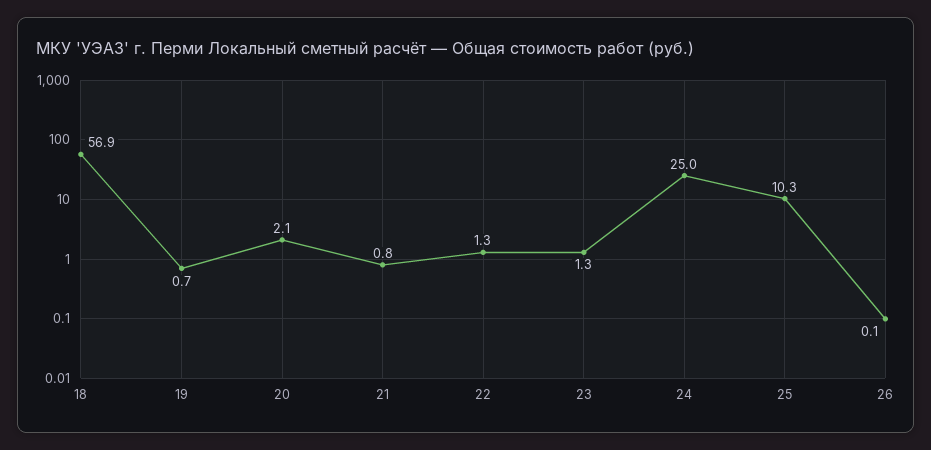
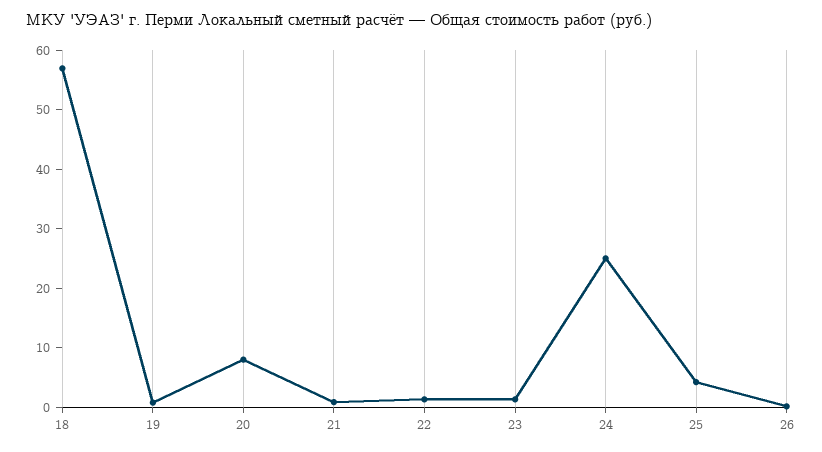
20: 2.1 -> 8
25: 10.3 -> 4

